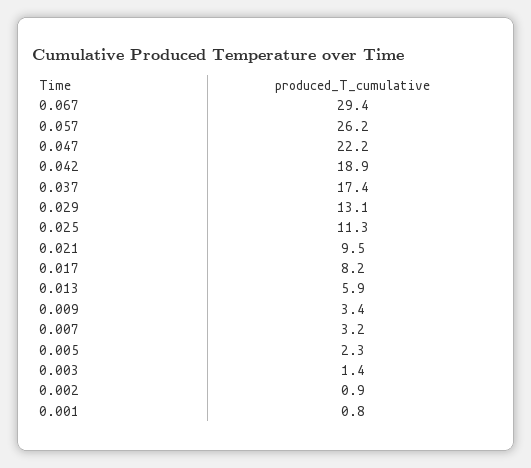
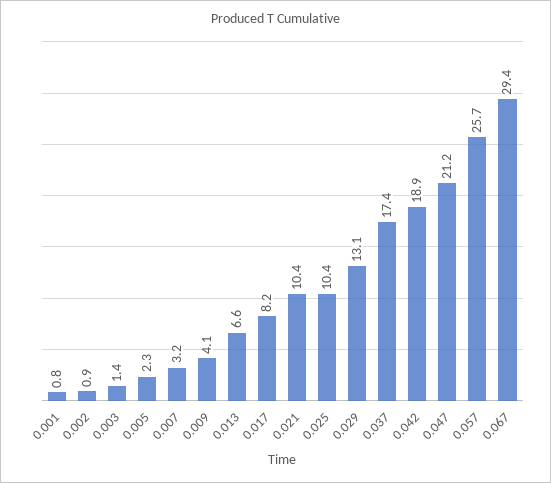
0.057: 26.2 -> 25.7
0.047: 22.2 -> 21.2
0.025: 11.3 -> 10.4
0.021: 9.5 -> 10.4
0.013: 5.9 -> 6.6
0.009: 3.4 -> 4.1

